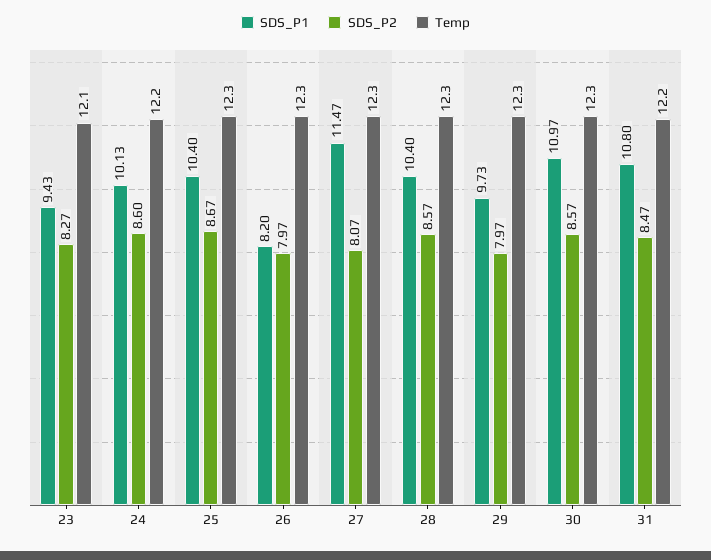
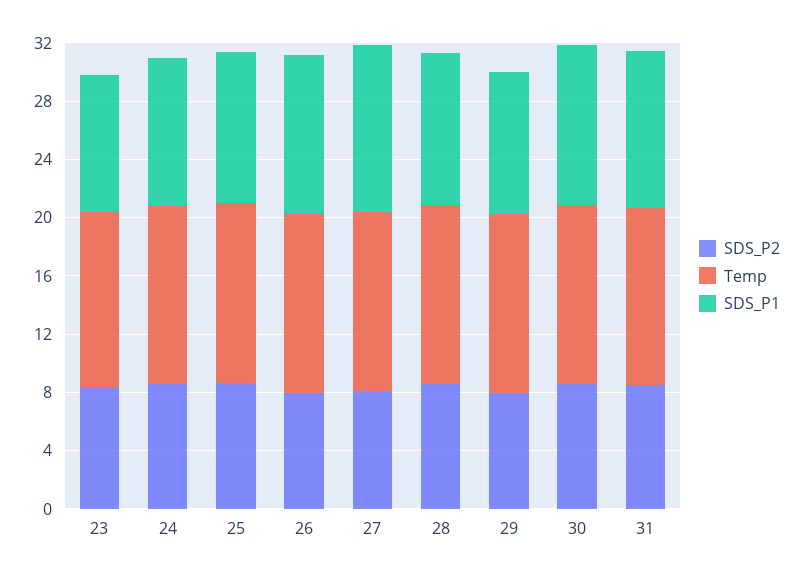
SDS_P1, 26: 8.2 -> 11

